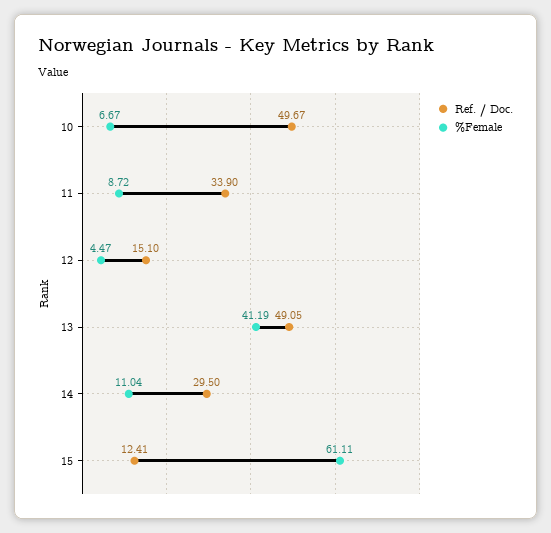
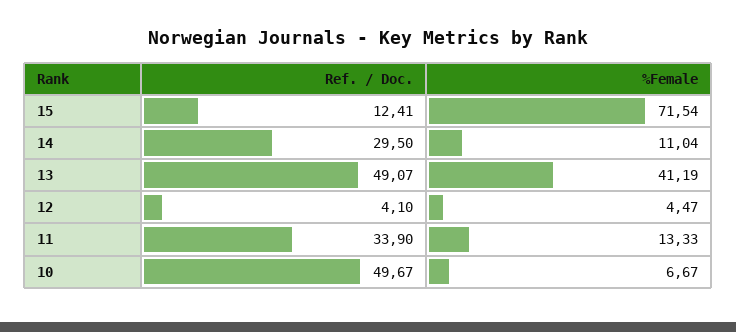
%Female, 11: 8.72 -> 13.33
Ref. / Doc., 12: 15.1 -> 4.1
Ref. / Doc., 13: 49.05 -> 49.07
%Female, 15: 61.11 -> 71.54

